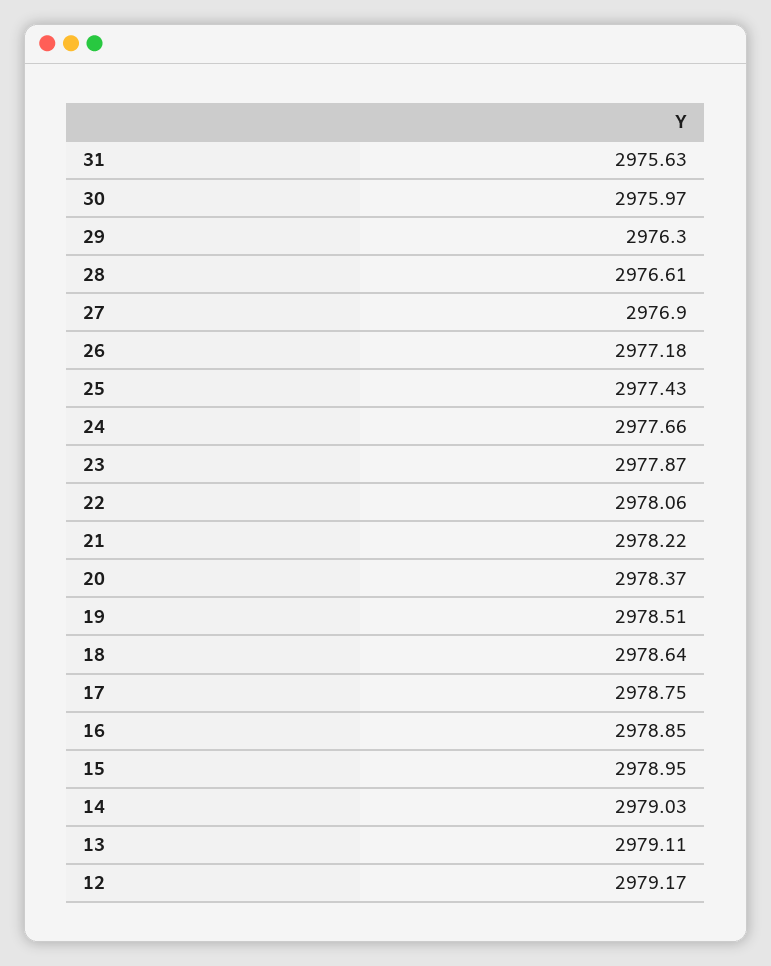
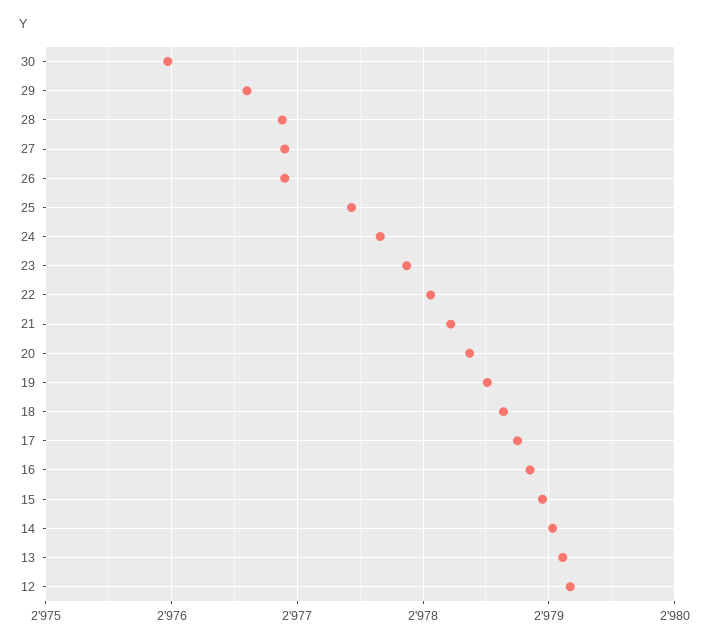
31: 2975.63 -> none
29: 2976.3 -> 2976.6
28: 2976.61 -> 2976.9
26: 2977.18 -> 2976.9

